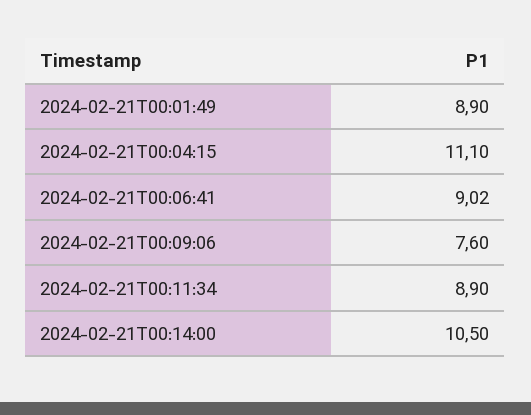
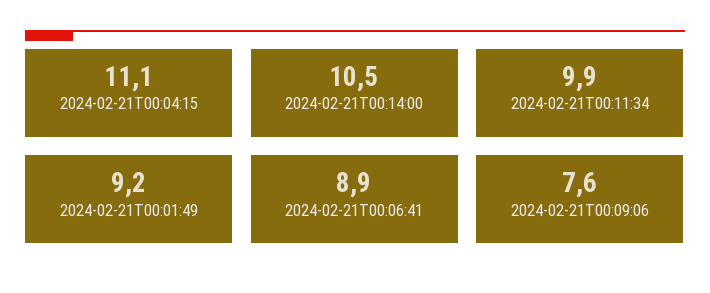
2024-02-21T00:01:49: 8.9 -> 9.2
2024-02-21T00:06:41: 9.02 -> 8.9
2024-02-21T00:11:34: 8.9 -> 9.9

